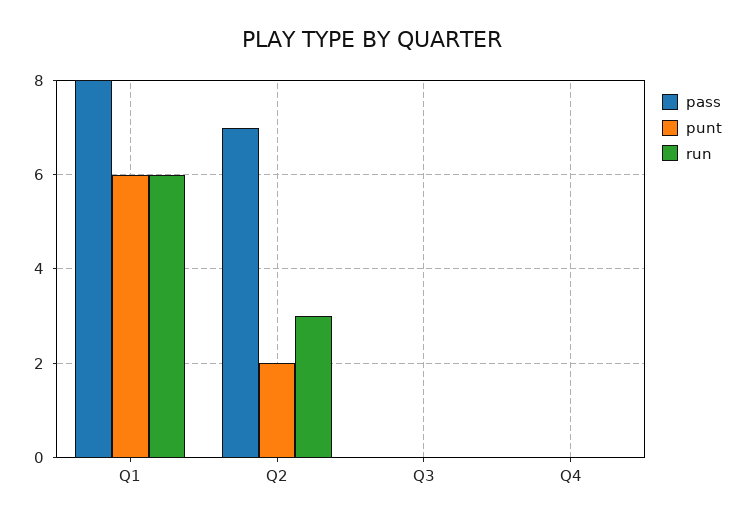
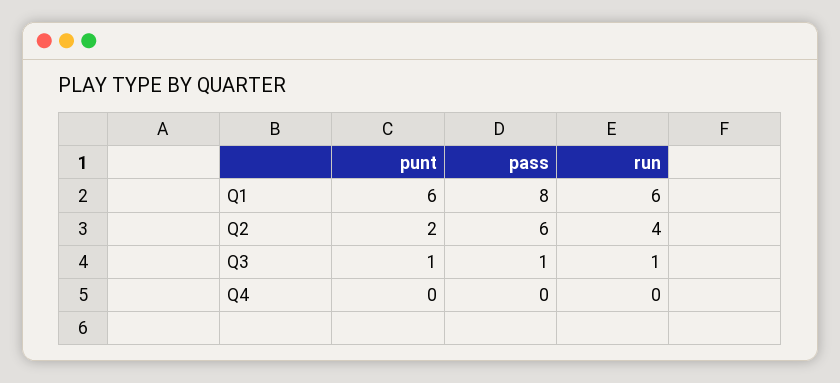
pass, Q2: 7 -> 6
run, Q2: 3 -> 4
pass, Q3: 0 -> 1
punt, Q3: 0 -> 1
run, Q3: 0 -> 1

